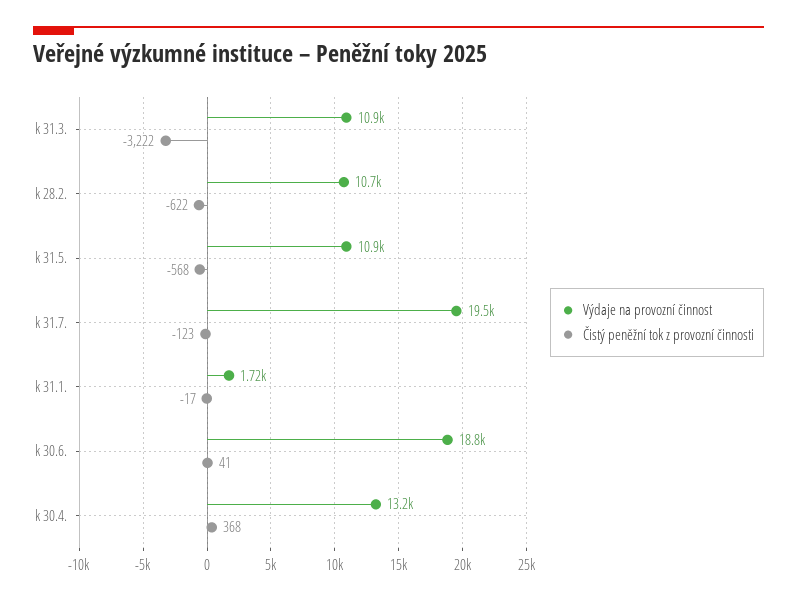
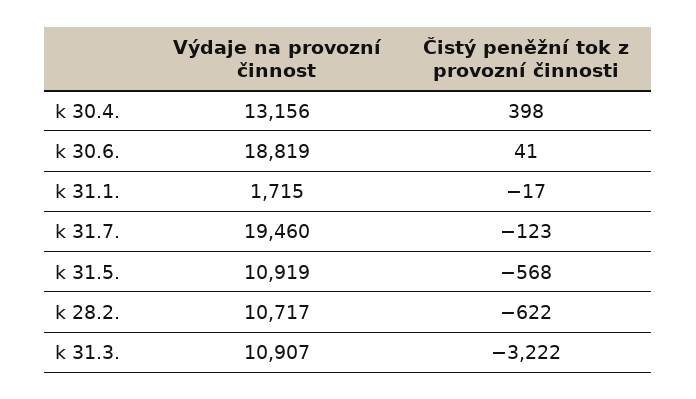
Čistý peněžní tok z provozní činnosti, k 30.4.: 368 -> 398

